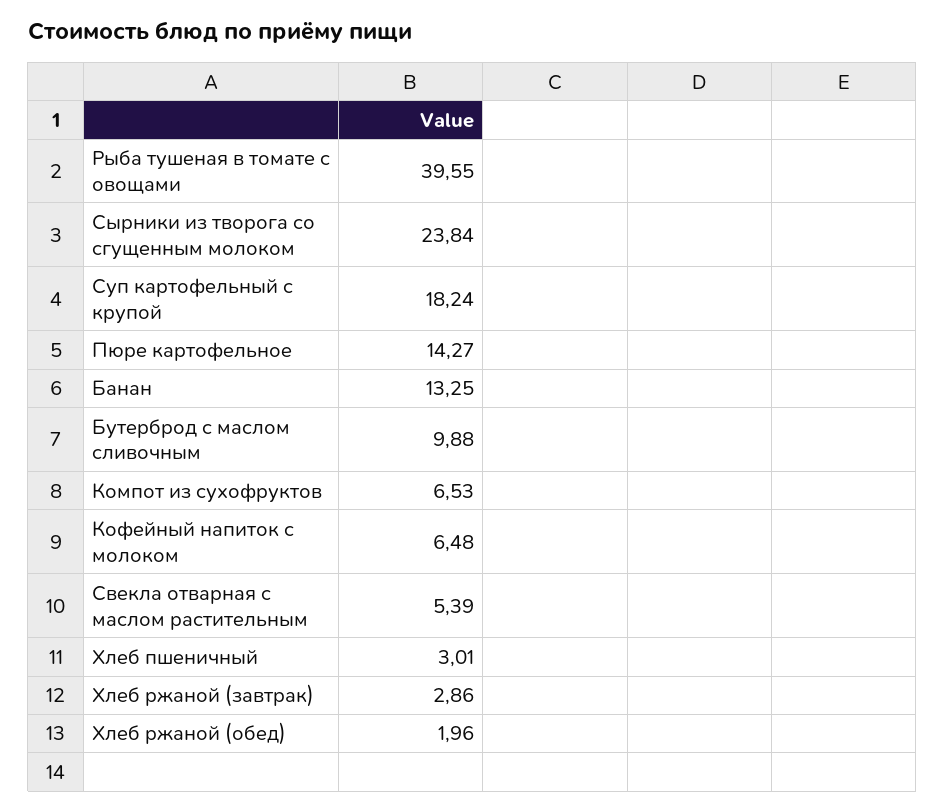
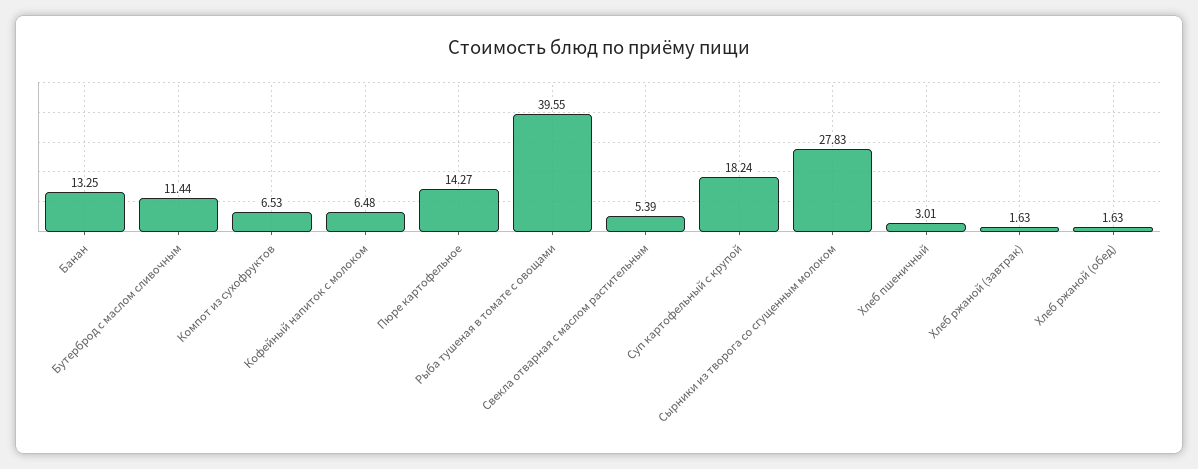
Сырники из творога со сгущенным молоком: 23.84 -> 27.83
Бутерброд с маслом сливочным: 9.88 -> 11.44
Хлеб ржаной (завтрак): 2.86 -> 1.63
Хлеб ржаной (обед): 1.96 -> 1.63

